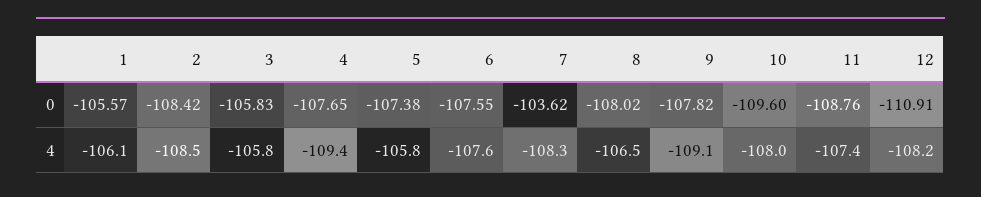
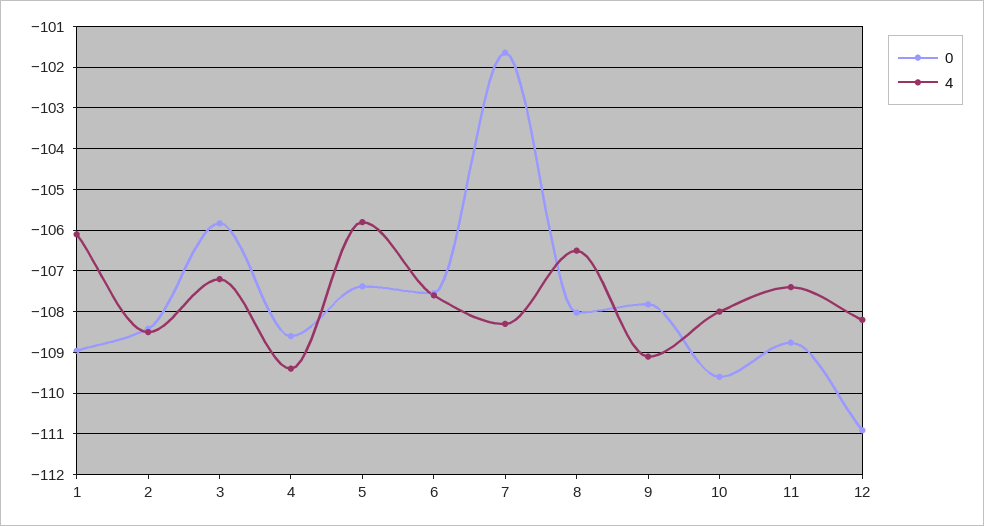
0, 1: -105.57 -> -109
0, 4: -107.65 -> -108.6
0, 7: -103.62 -> -101.6
4, 3: -105.8 -> -107.2

